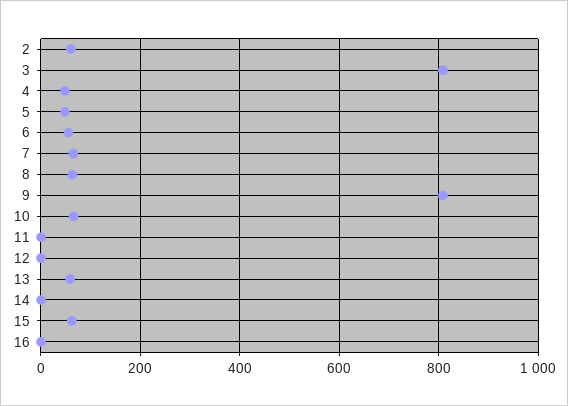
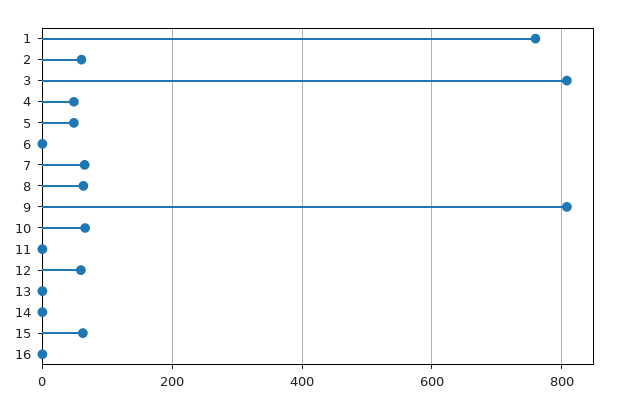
6: 60 -> 0
12: 0 -> 60
13: 60 -> 0
1: none -> 760

